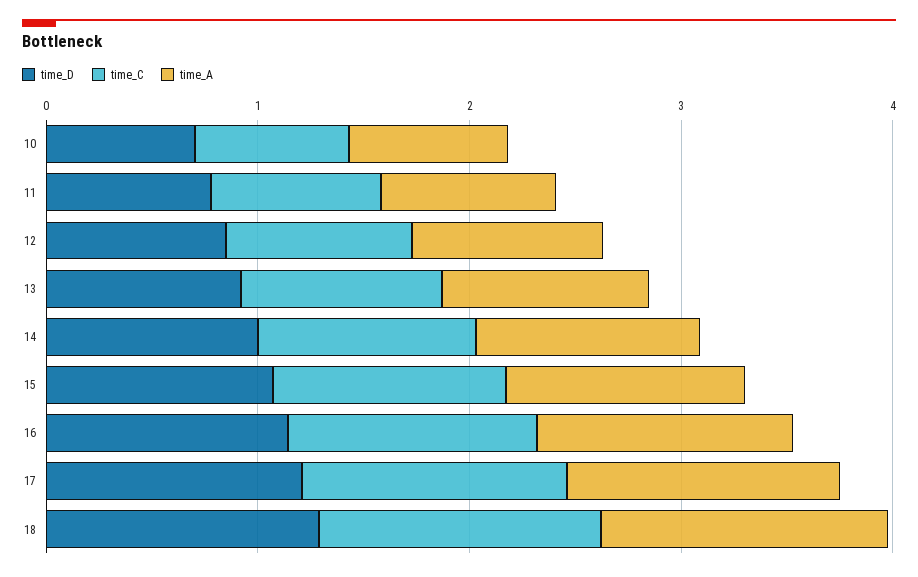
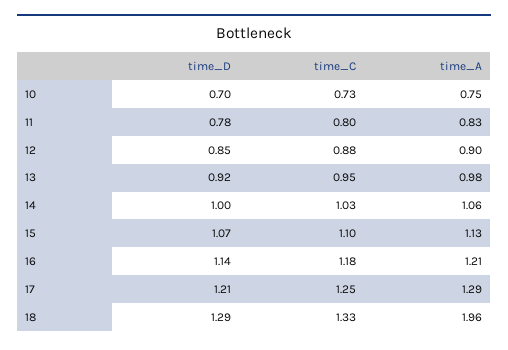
time_A, 18: 1.4 -> 1.96

